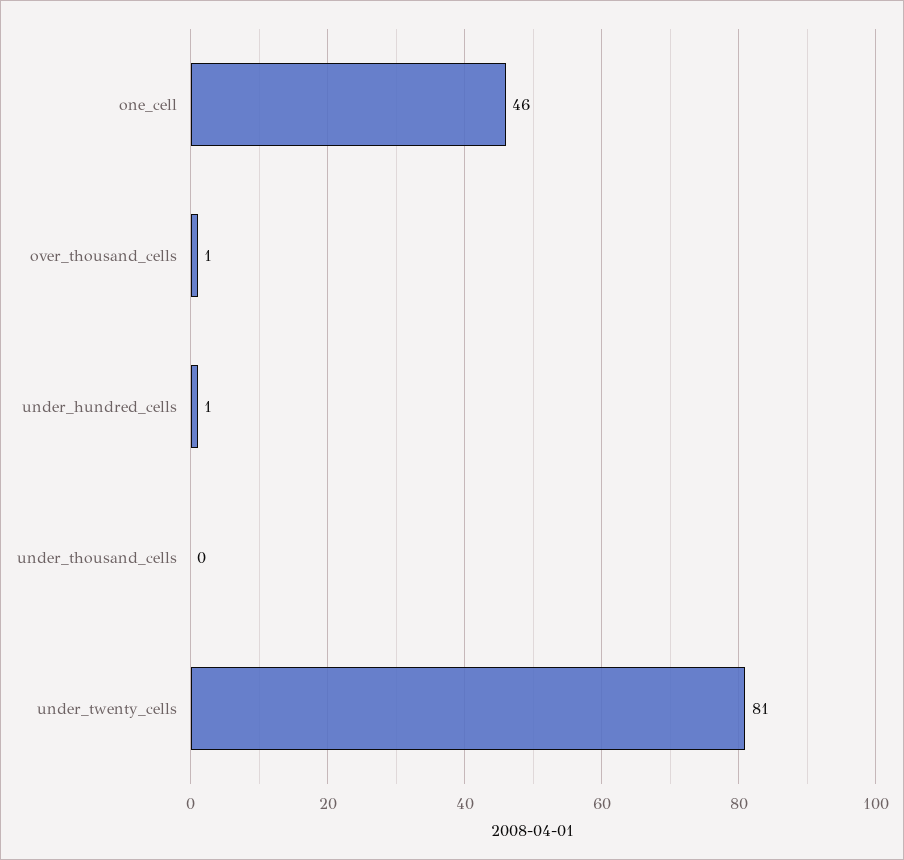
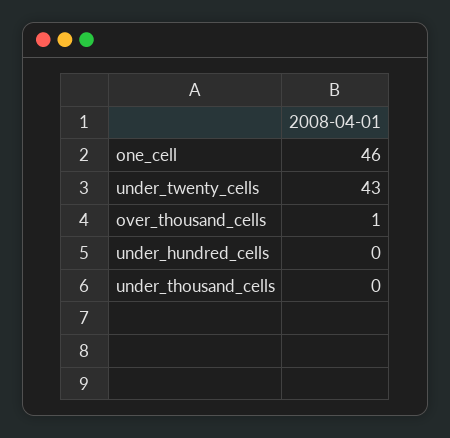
under_hundred_cells: 1 -> 0
under_twenty_cells: 81 -> 43

